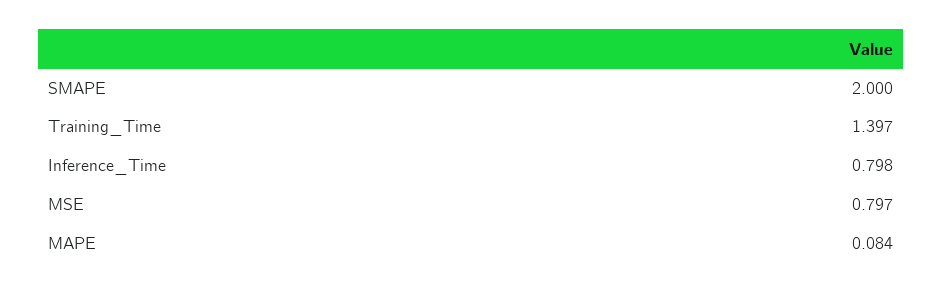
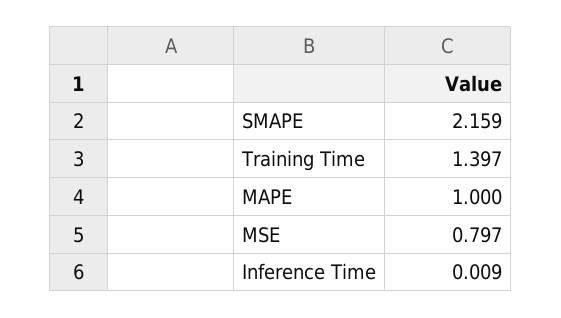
SMAPE: 2 -> 2.159
Inference_Time: 0.798 -> 0.009
MAPE: 0.084 -> 1

